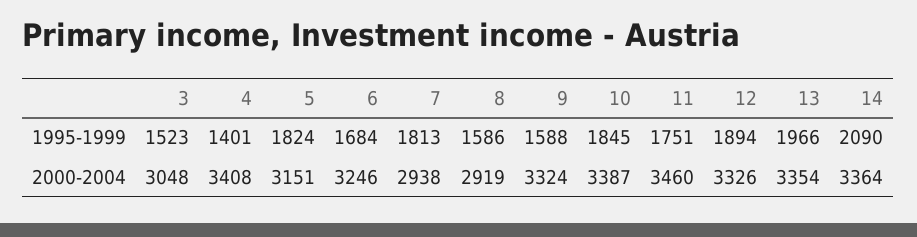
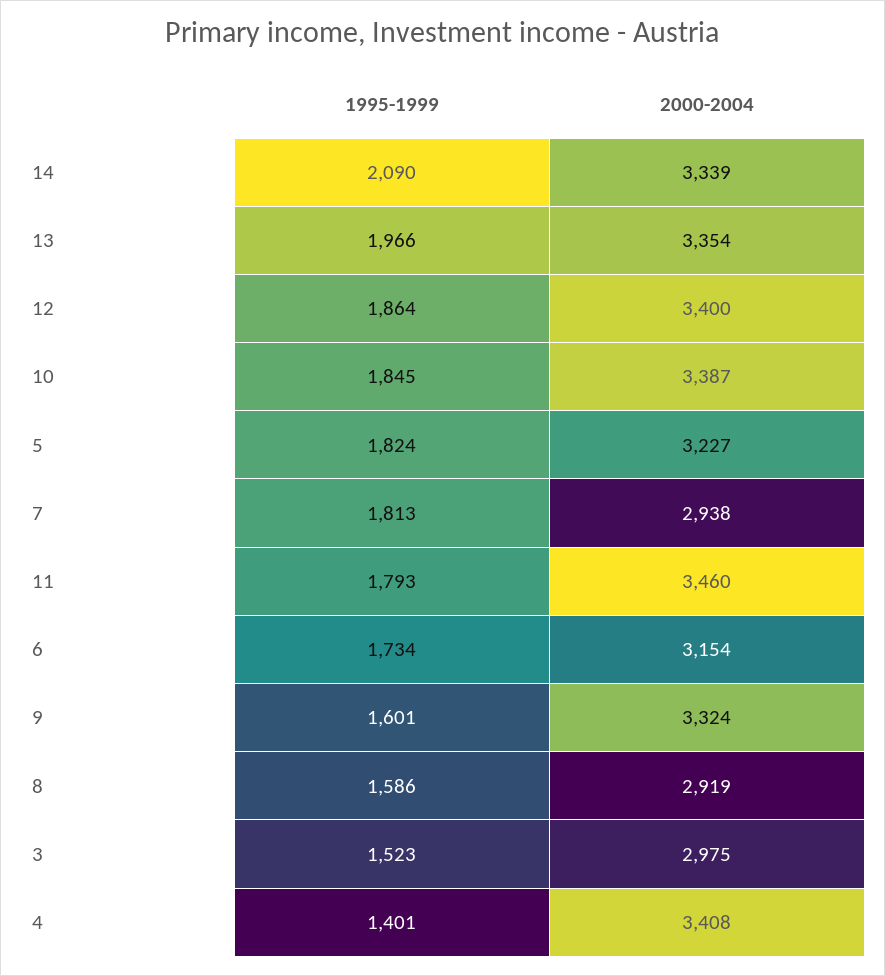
6, 1995-1999: 1684 -> 1734
9, 1995-1999: 1588 -> 1601
11, 1995-1999: 1751 -> 1793
12, 1995-1999: 1894 -> 1864
3, 2000-2004: 3048 -> 2975
5, 2000-2004: 3151 -> 3227
6, 2000-2004: 3246 -> 3154
12, 2000-2004: 3326 -> 3400
14, 2000-2004: 3364 -> 3339

